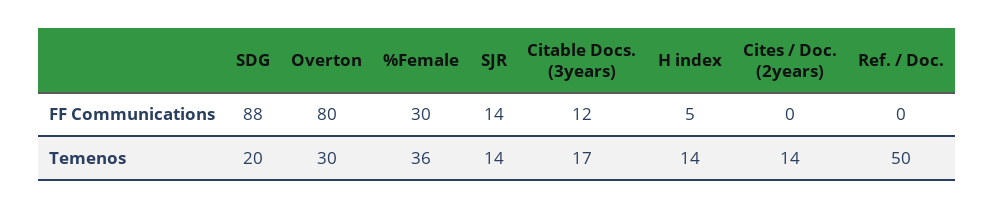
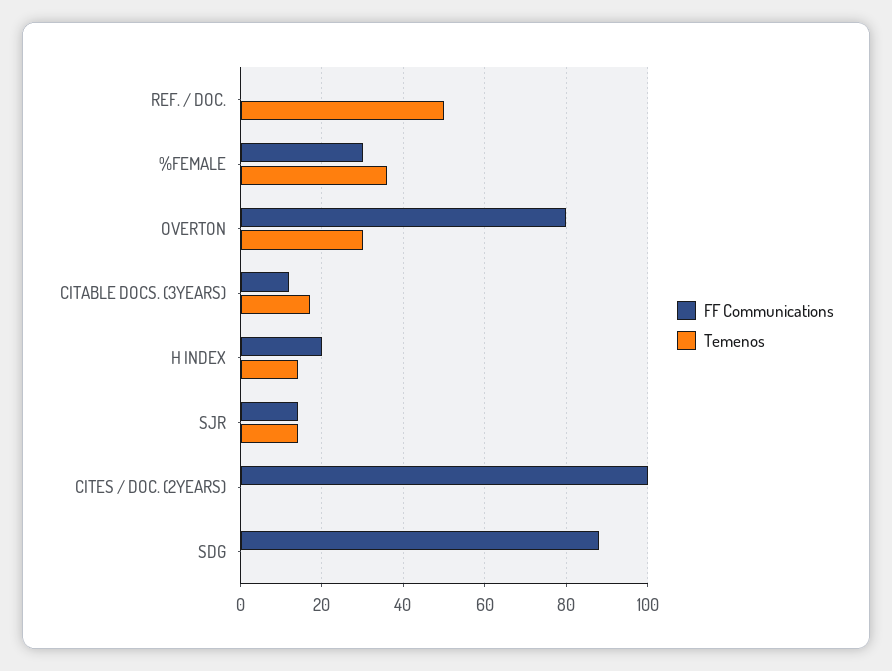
FF Communications, H index: 5 -> 20
FF Communications, Cites / Doc. (2years): 0 -> 100
Temenos, SDG: 20 -> 0
Temenos, Cites / Doc. (2years): 14 -> 0

